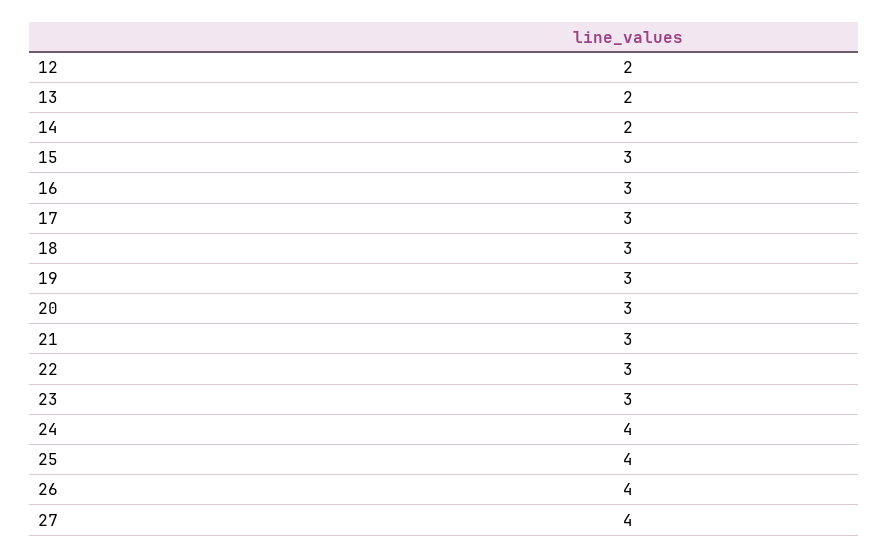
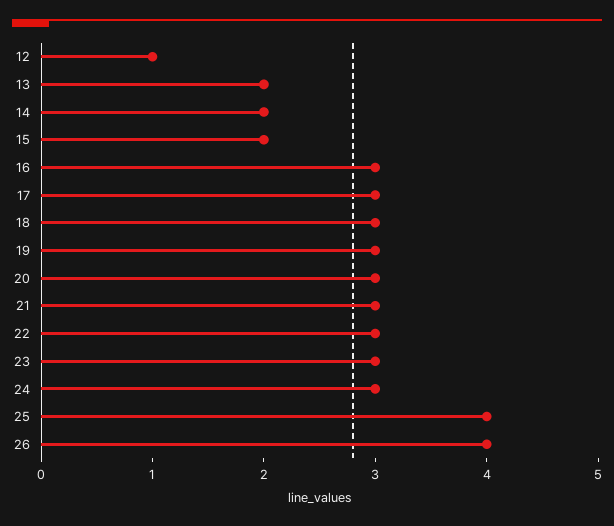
12: 2 -> 1
15: 3 -> 2
24: 4 -> 3
27: 4 -> none

